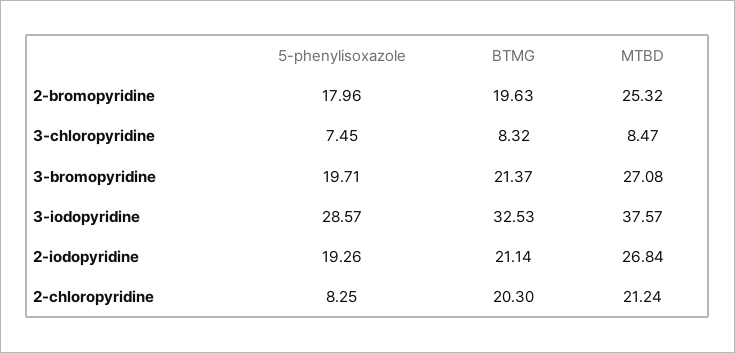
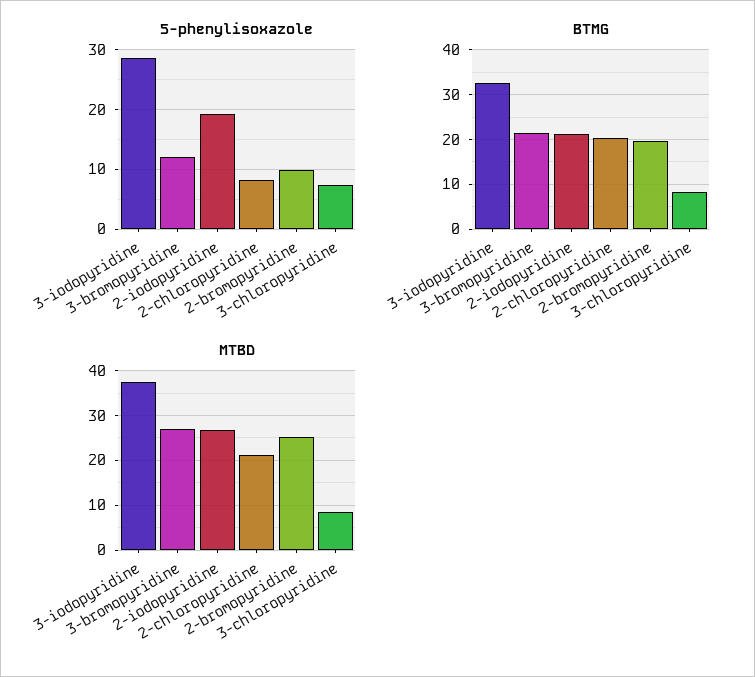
5-phenylisoxazole, 2-bromopyridine: 17.96 -> 10
5-phenylisoxazole, 3-bromopyridine: 19.71 -> 12

